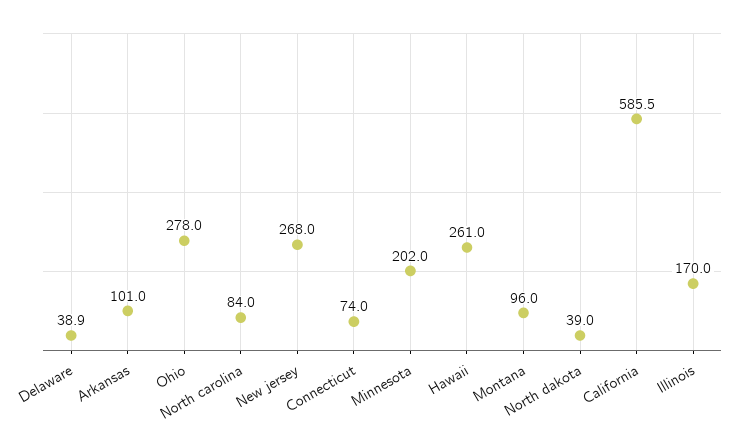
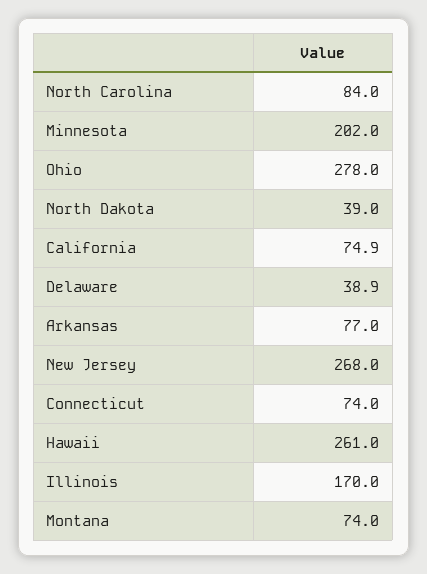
Arkansas: 101 -> 77
Montana: 96 -> 74
California: 585.5 -> 74.9

